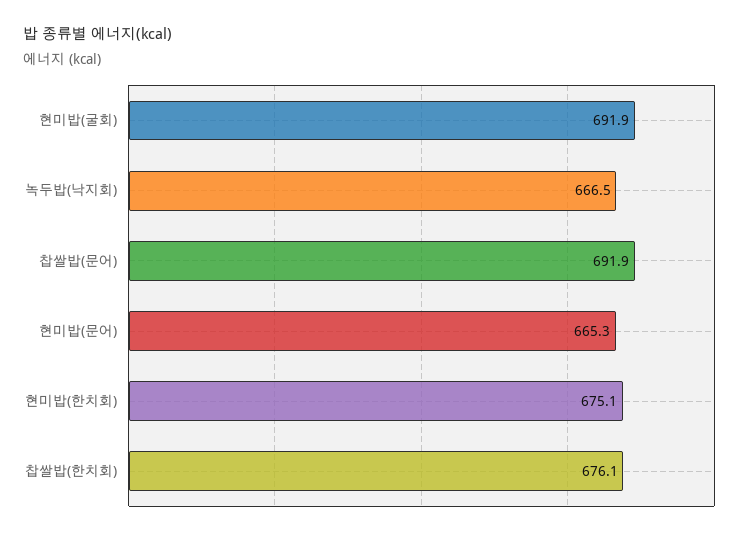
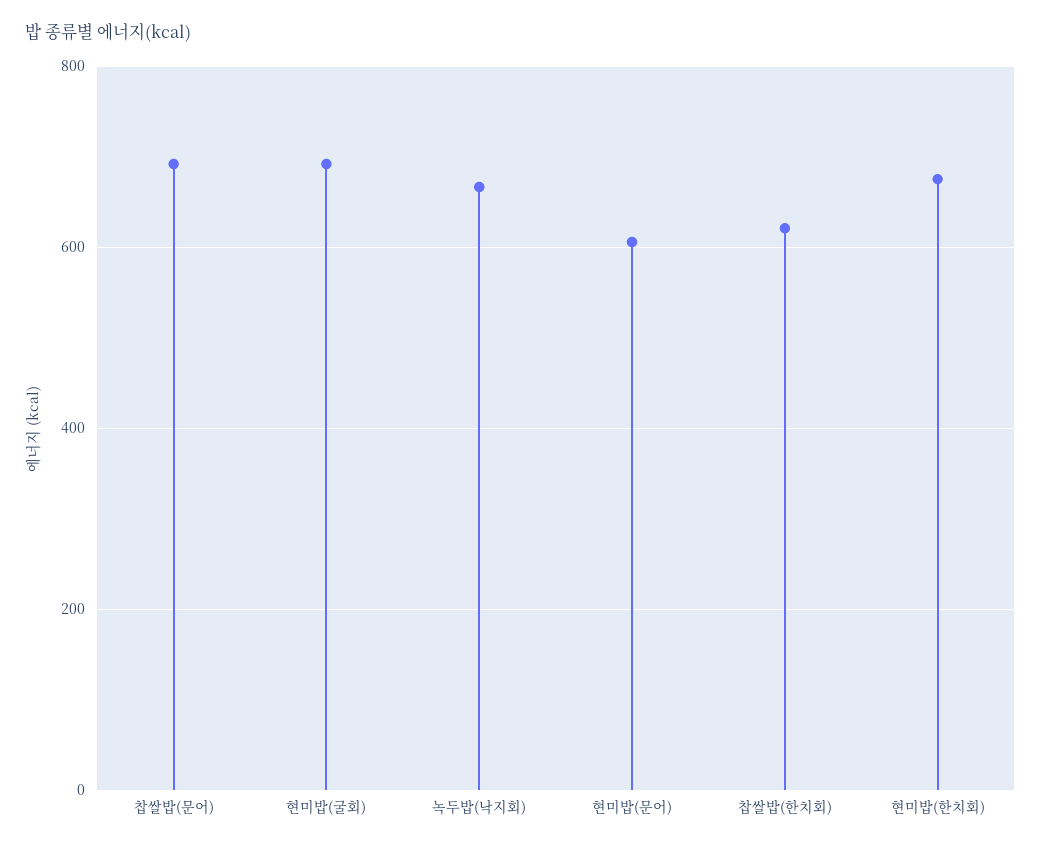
현미밥(문어): 665.3 -> 600
찹쌀밥(한치회): 676.1 -> 620

